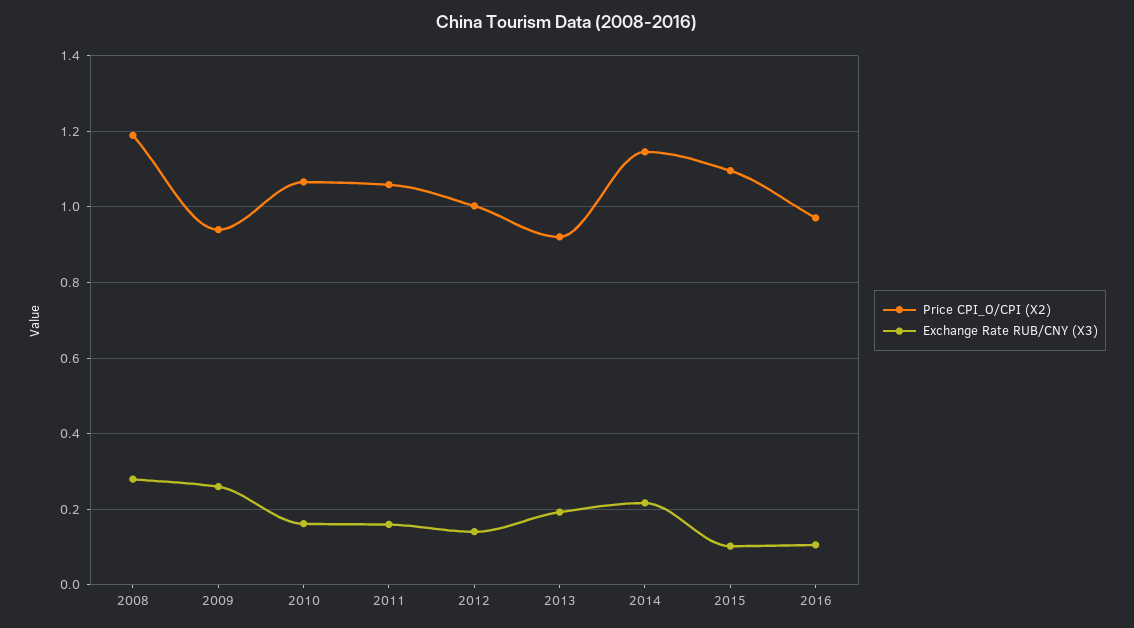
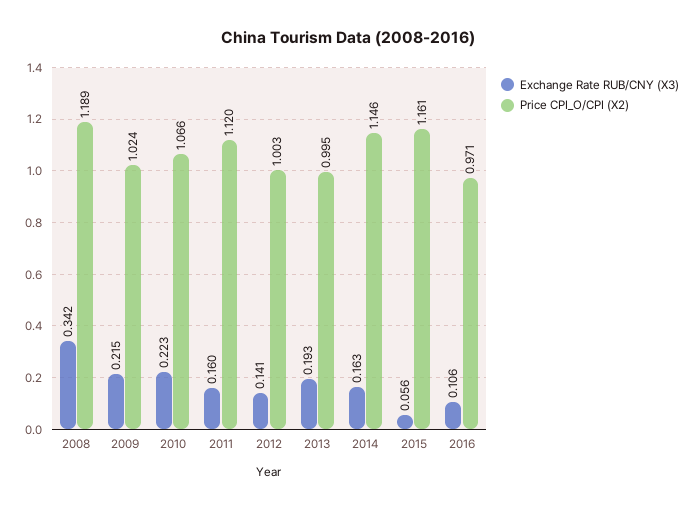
Exchange Rate RUB/CNY (X3), 2008: 0.28 -> 0.342
Price CPI_O/CPI (X2), 2009: 0.94 -> 1.024
Exchange Rate RUB/CNY (X3), 2009: 0.26 -> 0.215
Exchange Rate RUB/CNY (X3), 2010: 0.16 -> 0.223
Price CPI_O/CPI (X2), 2011: 1.06 -> 1.12
Price CPI_O/CPI (X2), 2013: 0.92 -> 0.995
Exchange Rate RUB/CNY (X3), 2014: 0.22 -> 0.163
Price CPI_O/CPI (X2), 2015: 1.1 -> 1.161
Exchange Rate RUB/CNY (X3), 2015: 0.1 -> 0.056

